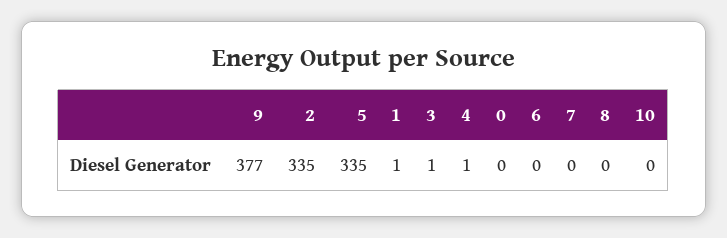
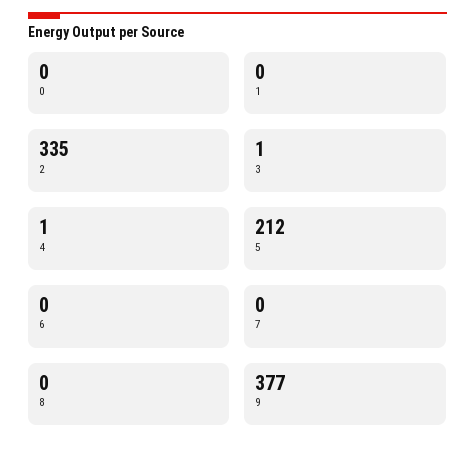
5: 335 -> 212
1: 1 -> 0
10: 0 -> none

